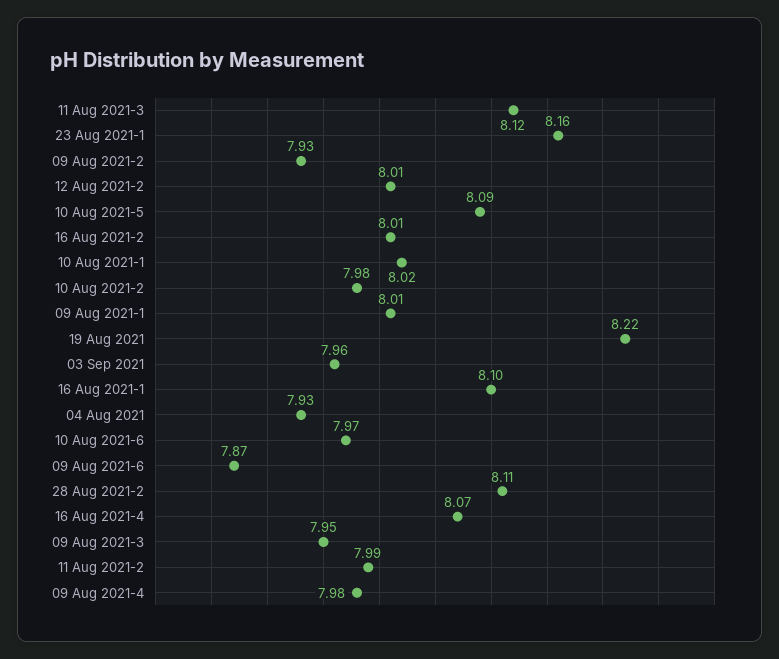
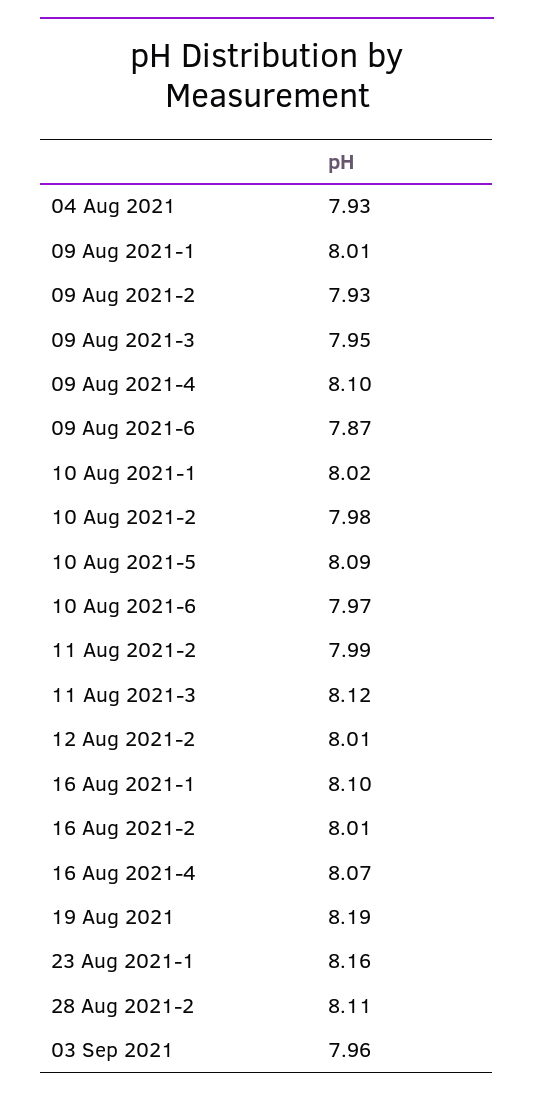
19 Aug 2021: 8.22 -> 8.19
09 Aug 2021-4: 7.98 -> 8.1

